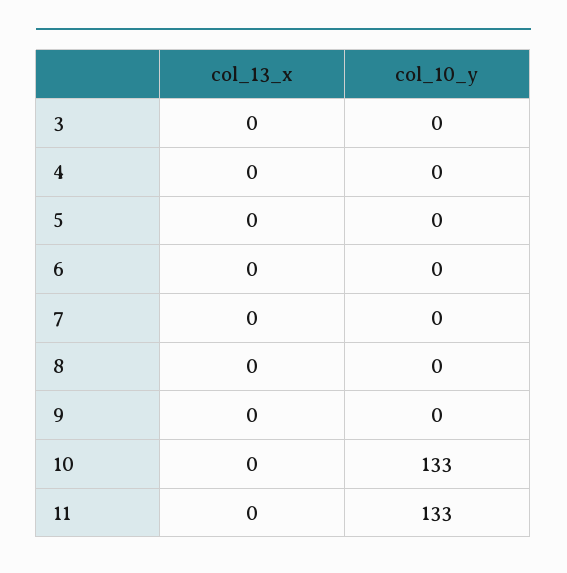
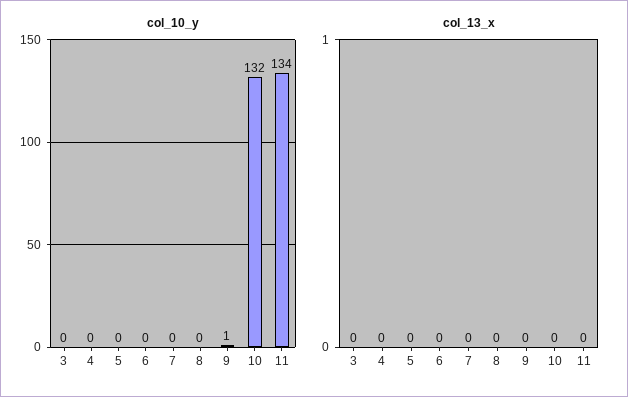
col_10_y, 9: 0 -> 1
col_10_y, 10: 133 -> 132
col_10_y, 11: 133 -> 134

